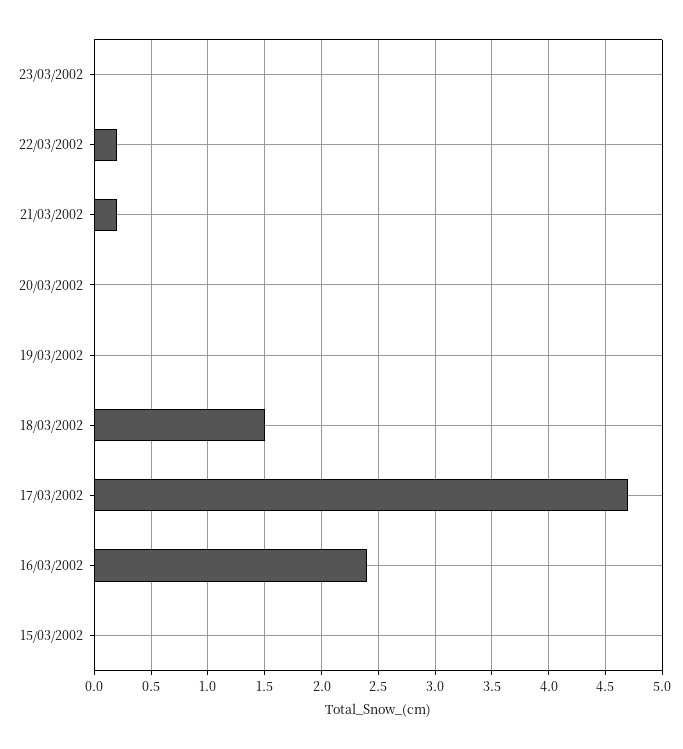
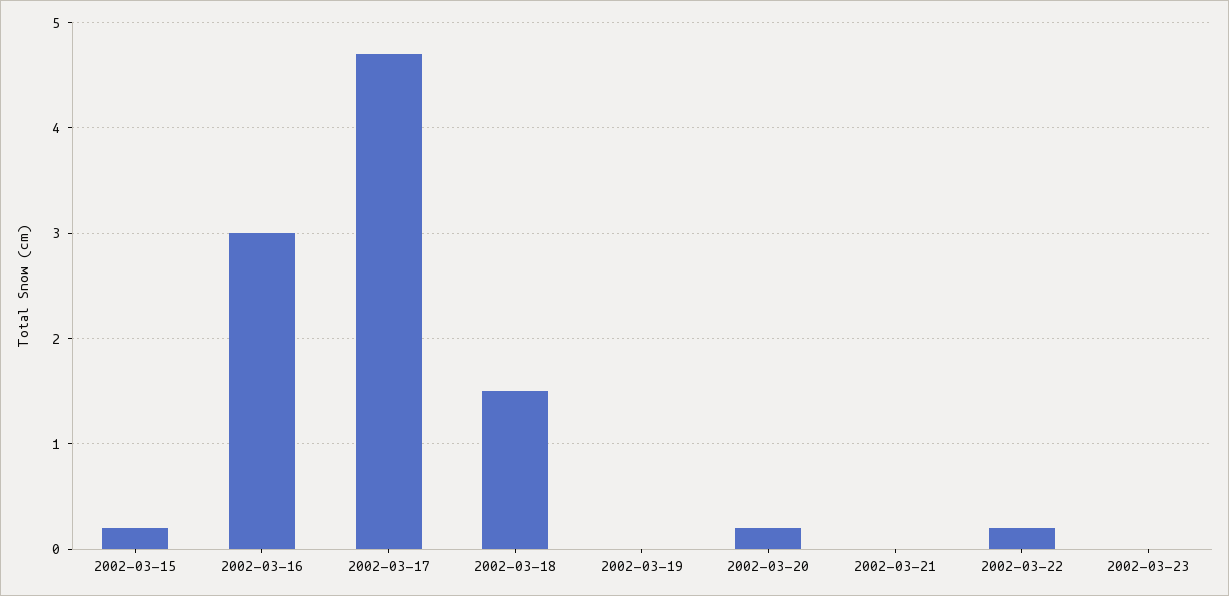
21/03/2002: 0.2 -> 0
20/03/2002: 0 -> 0.2
16/03/2002: 2.4 -> 3
15/03/2002: 0 -> 0.2

